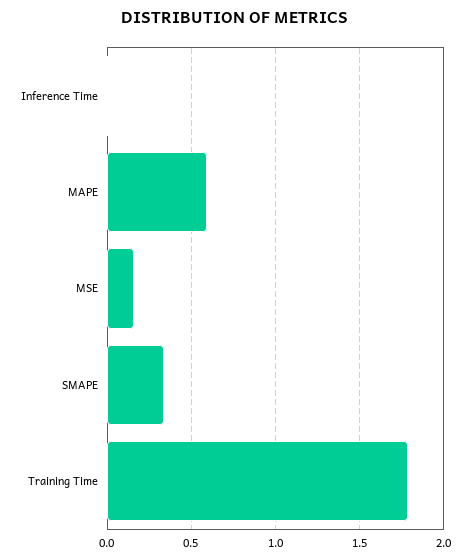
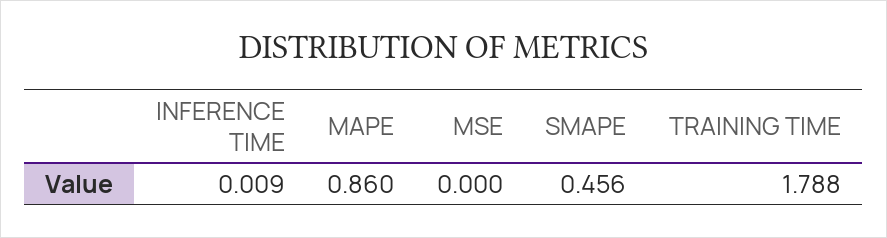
MAPE: 0.6 -> 0.86
MSE: 0.15 -> 0
SMAPE: 0.35 -> 0.456

